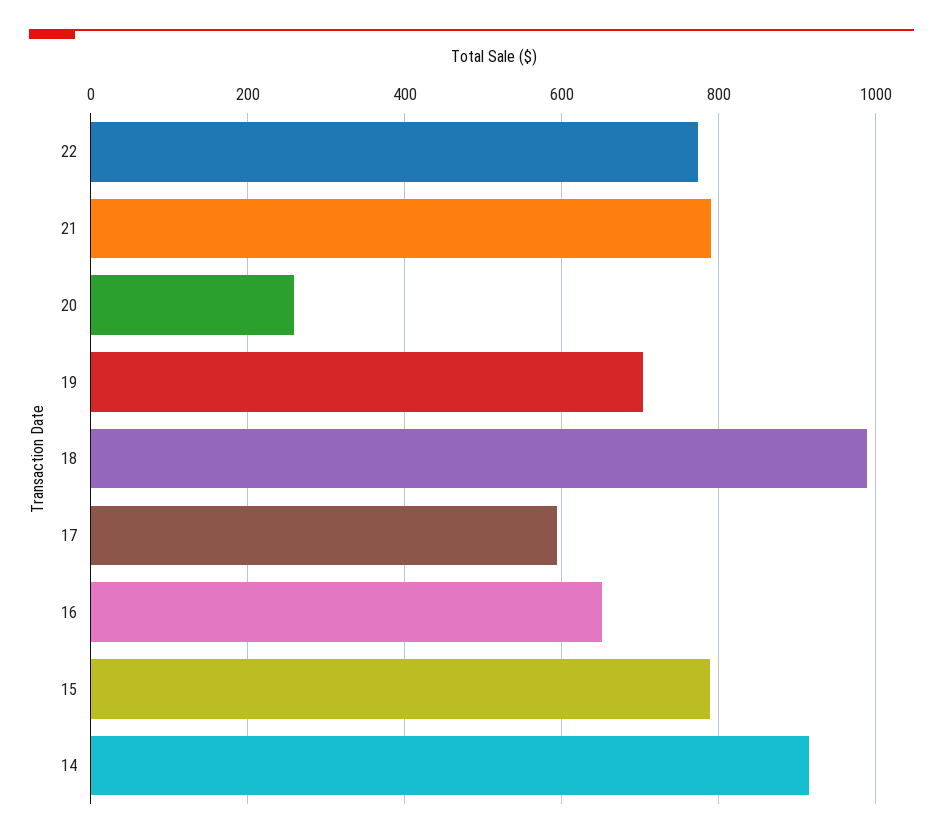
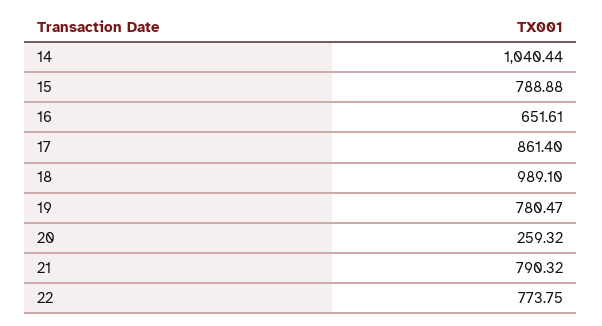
19: 700 -> 780.47
17: 600 -> 861.4
14: 920 -> 1040.44

